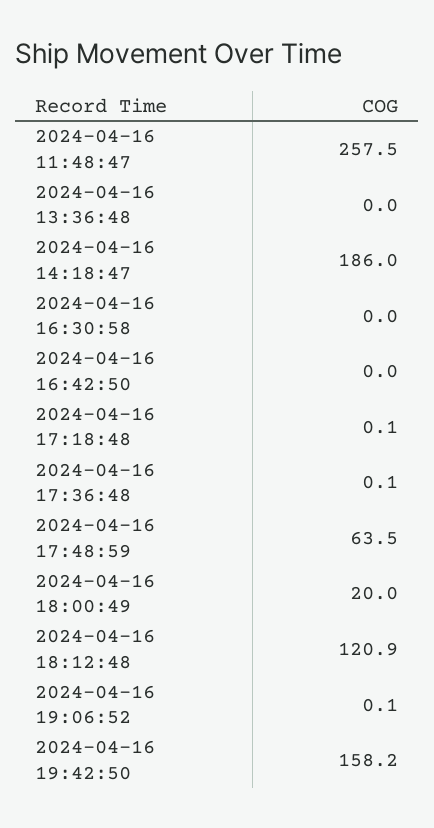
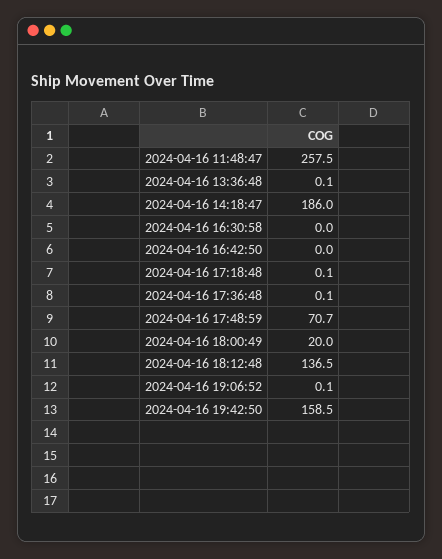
2024-04-16 13:36:48: 0 -> 0.1
2024-04-16 17:48:59: 63.5 -> 70.7
2024-04-16 18:12:48: 120.9 -> 136.5
2024-04-16 19:42:50: 158.2 -> 158.5

